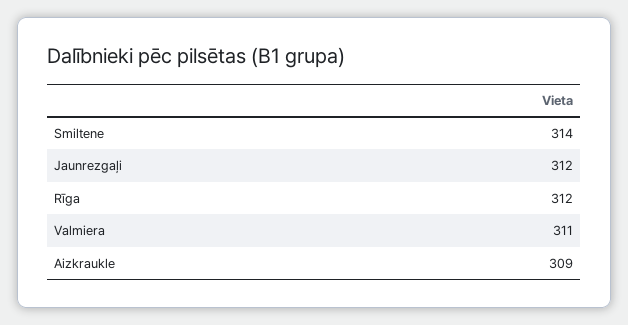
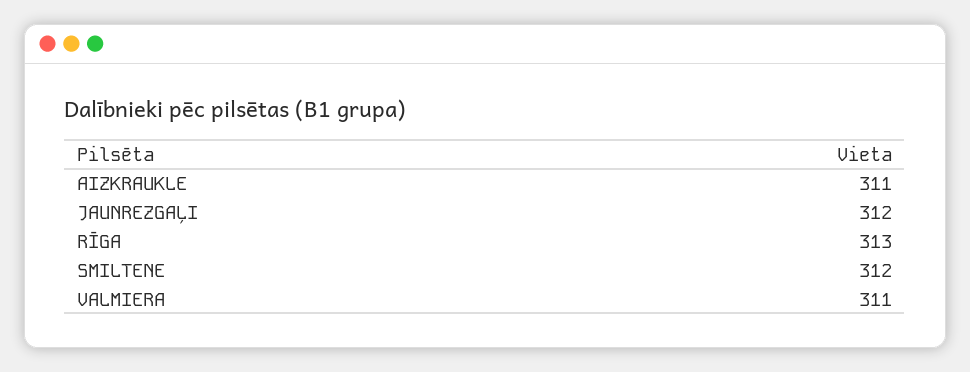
Smiltene: 314 -> 312
Rīga: 312 -> 313
Aizkraukle: 309 -> 311

